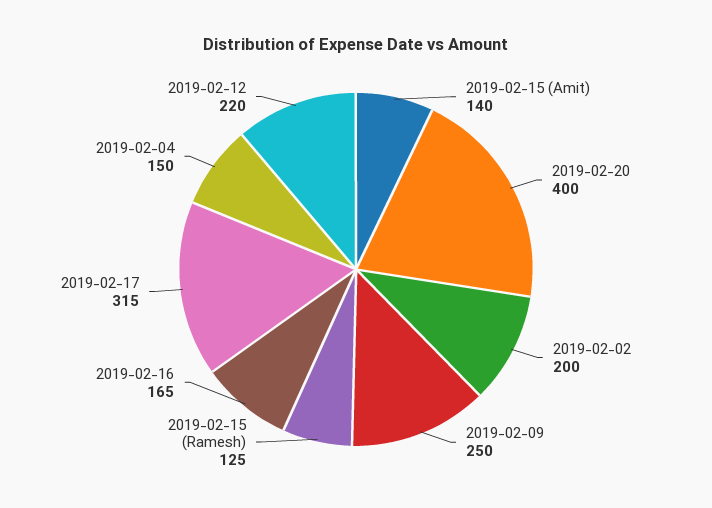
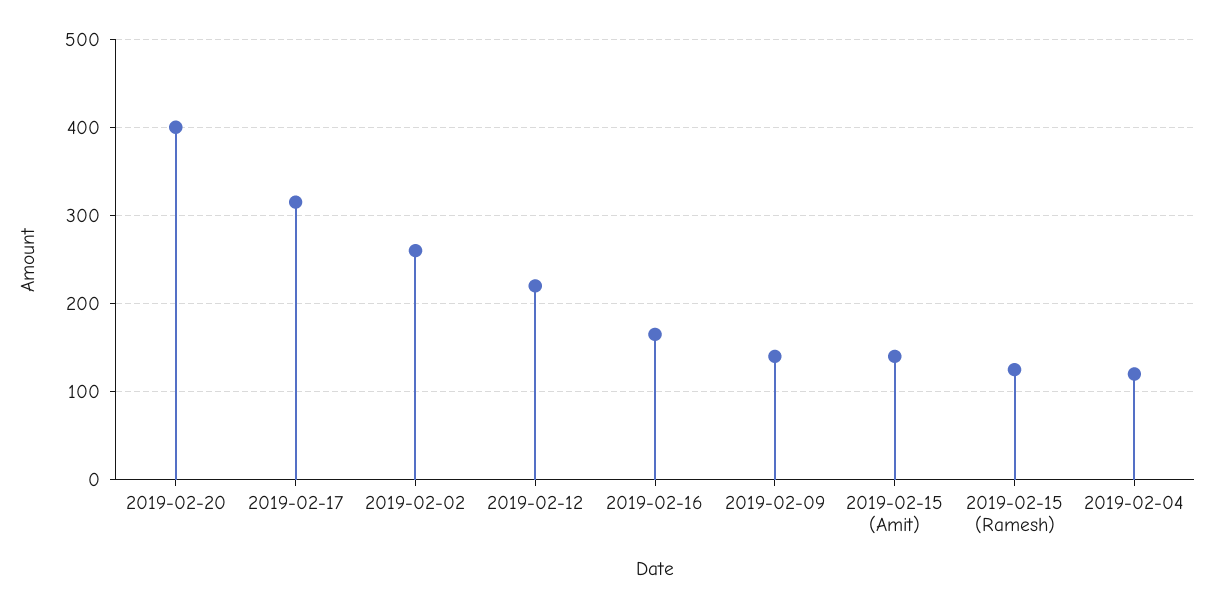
2019-02-02: 200 -> 260
2019-02-09: 250 -> 140
2019-02-04: 150 -> 120

